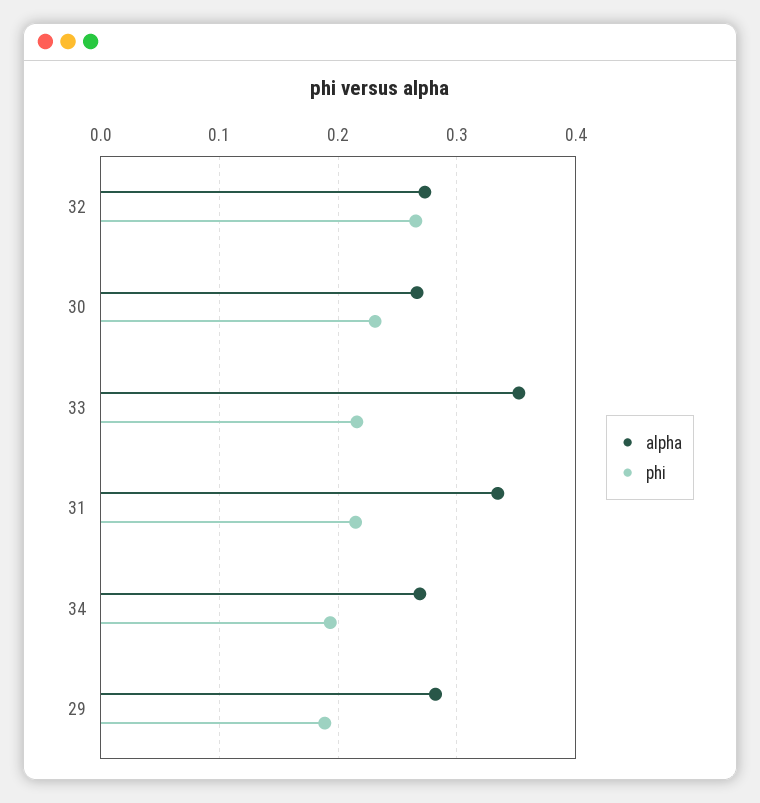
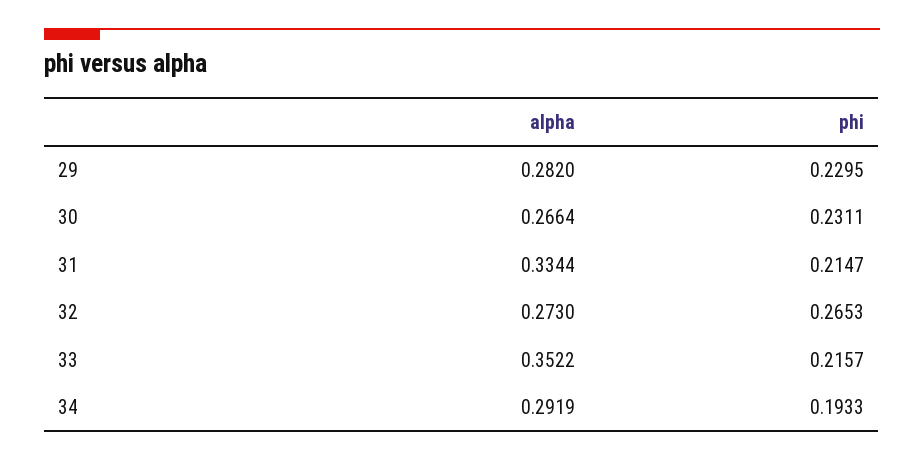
alpha, 34: 0.27 -> 0.2919
phi, 29: 0.19 -> 0.2295

